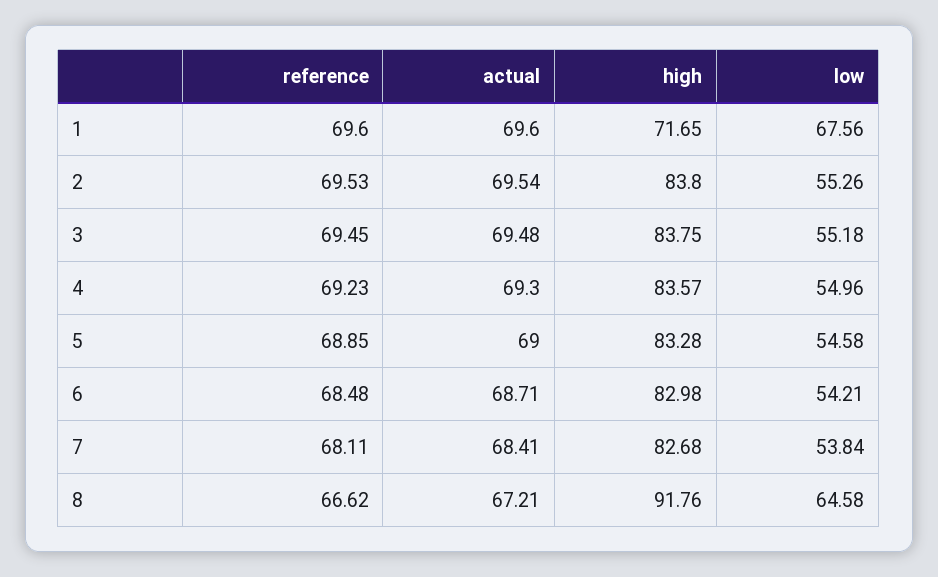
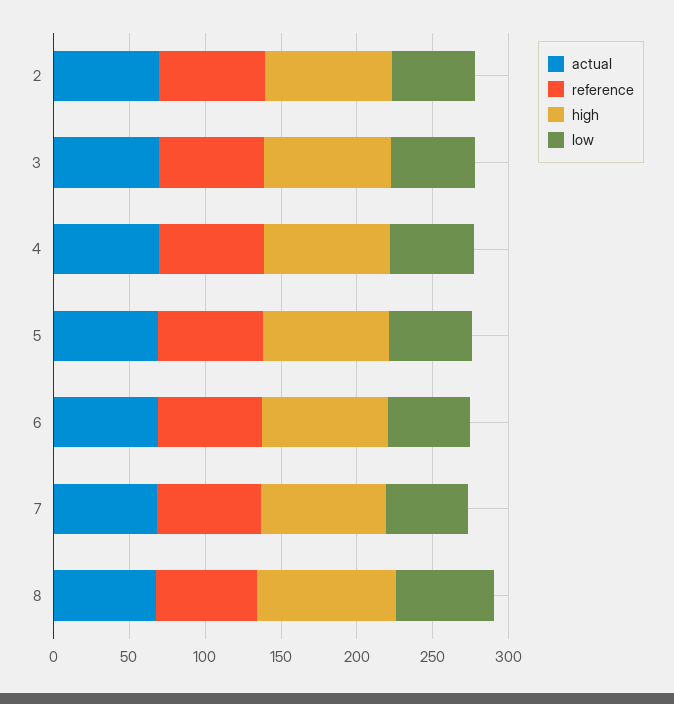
reference, 1: 69.6 -> none
actual, 1: 69.6 -> none
high, 1: 71.65 -> none
low, 1: 67.56 -> none

